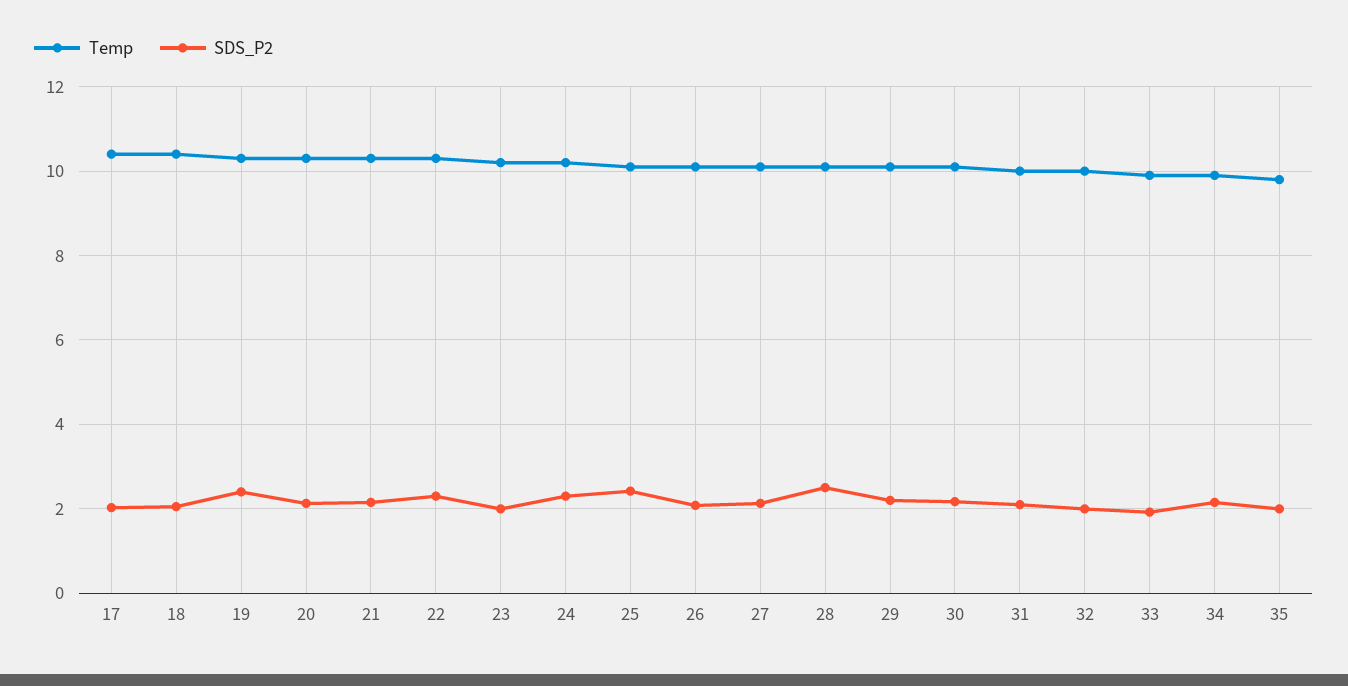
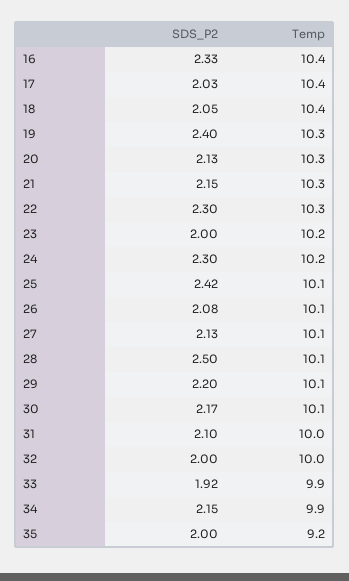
Temp, 35: 9.8 -> 9.2
SDS_P2, 16: none -> 2.33
Temp, 16: none -> 10.4

